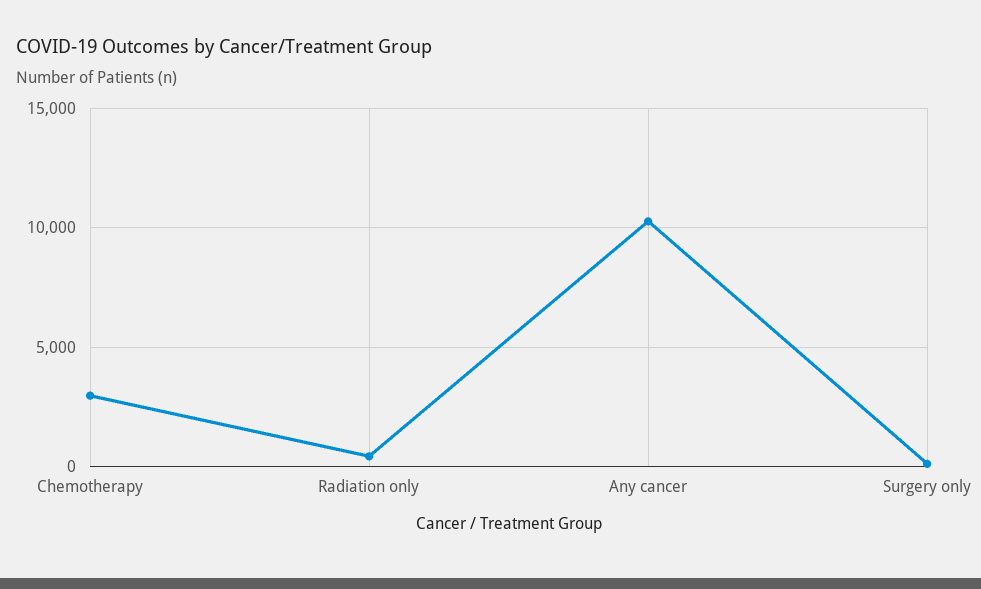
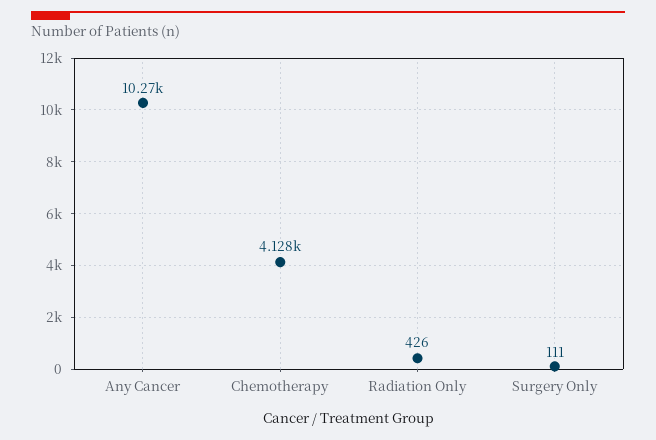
Chemotherapy: 3000 -> 4128

